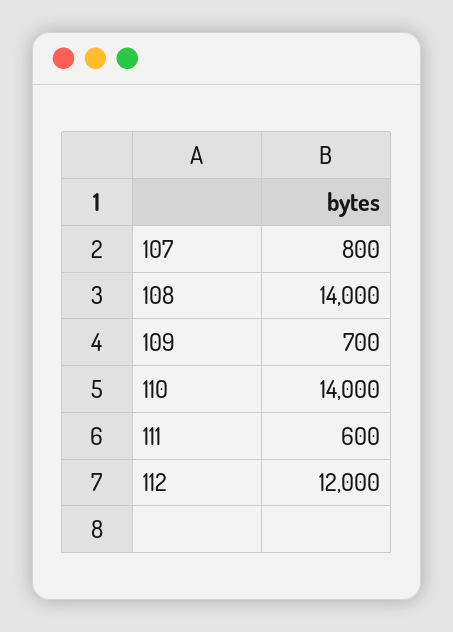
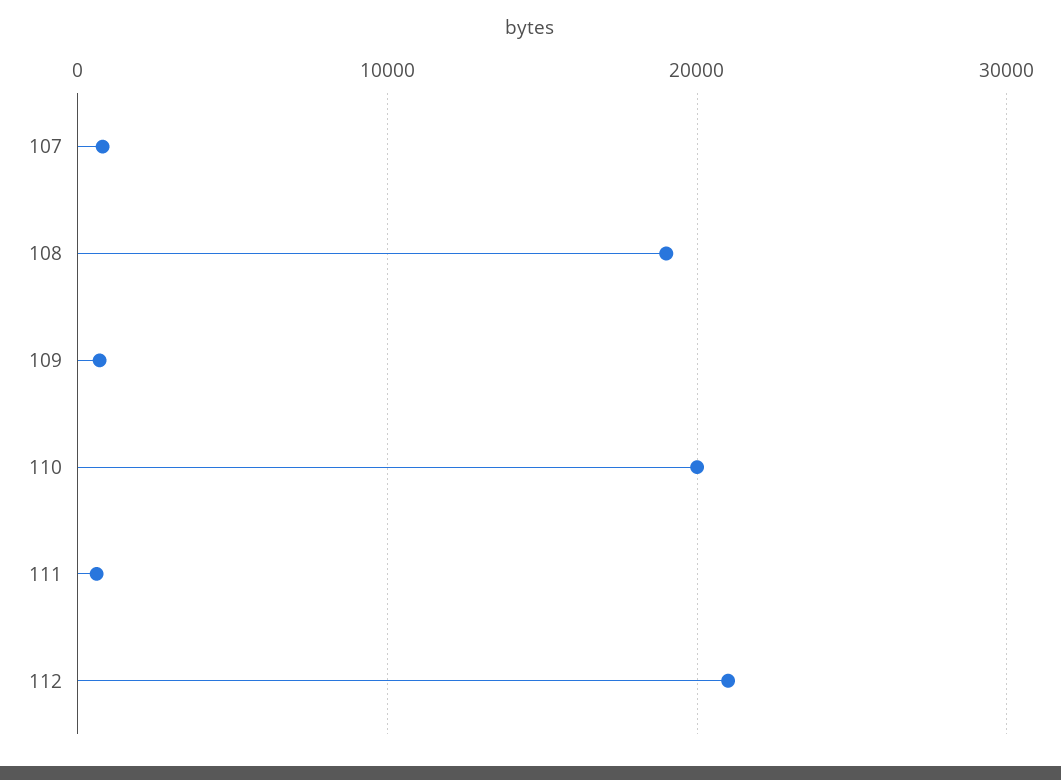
108: 14000 -> 19000
110: 14000 -> 20000
112: 12000 -> 21000

